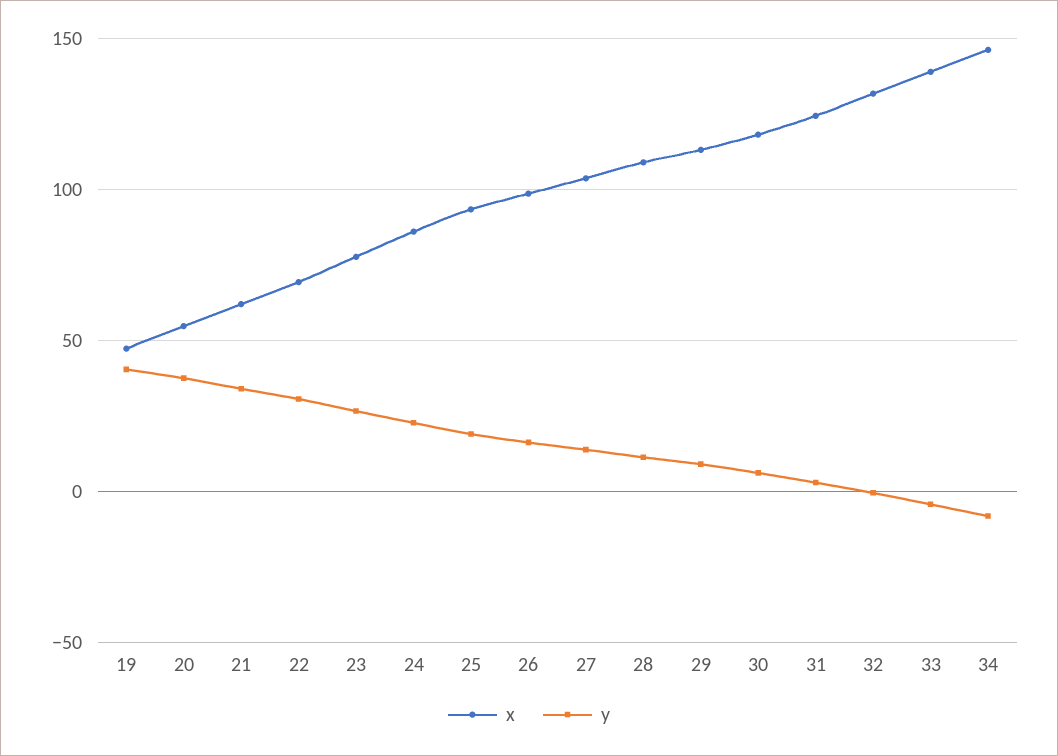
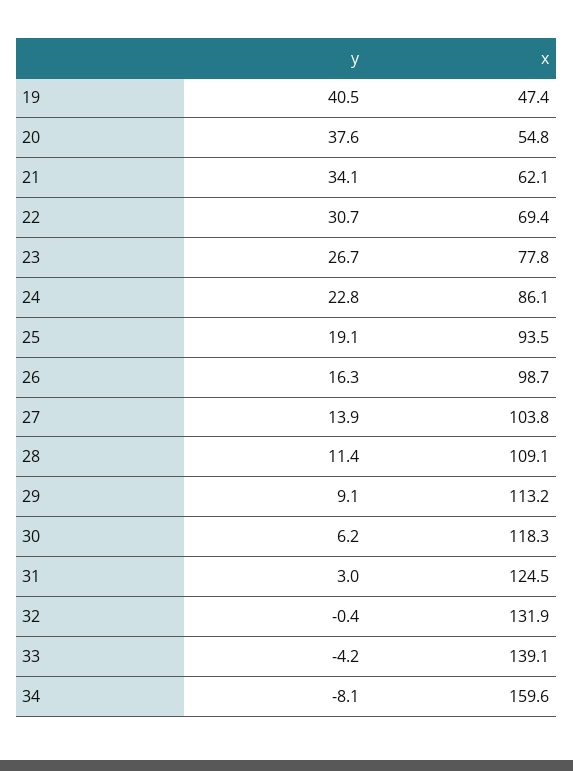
x, 34: 145 -> 159.6

